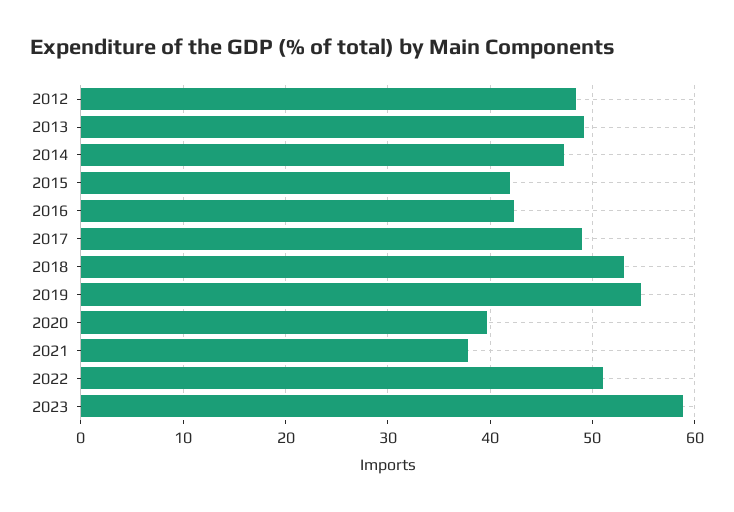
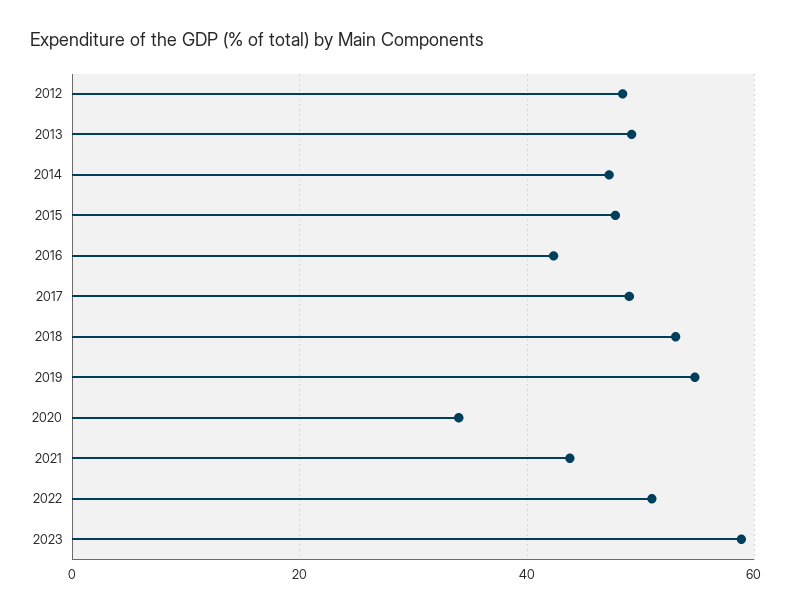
2015: 42 -> 48
2020: 40 -> 34
2021: 38 -> 44

